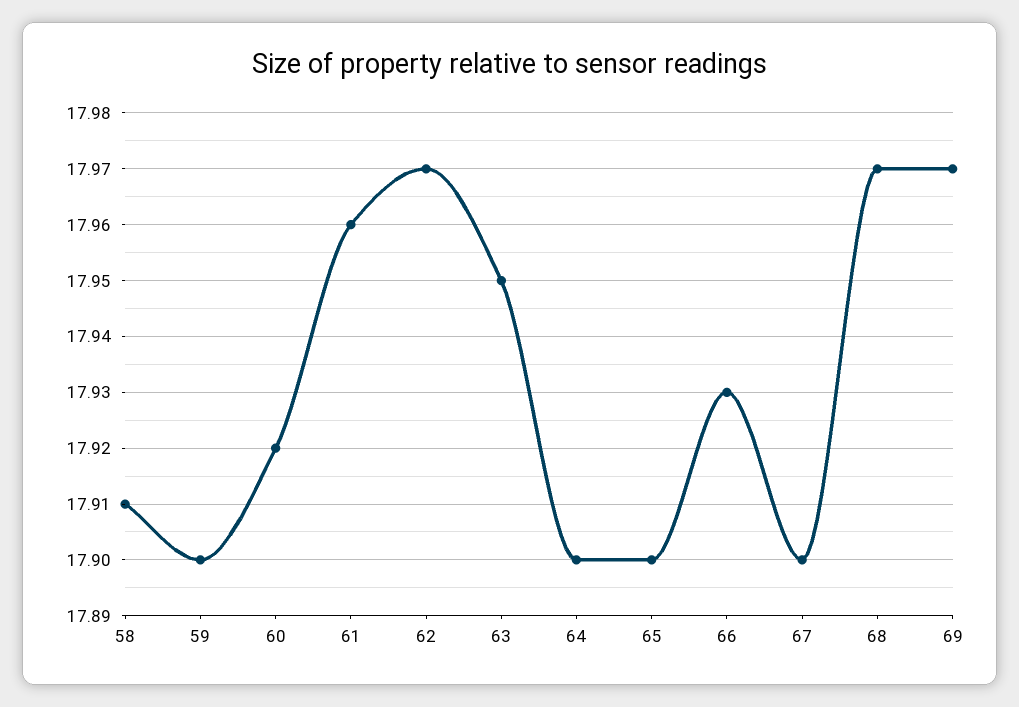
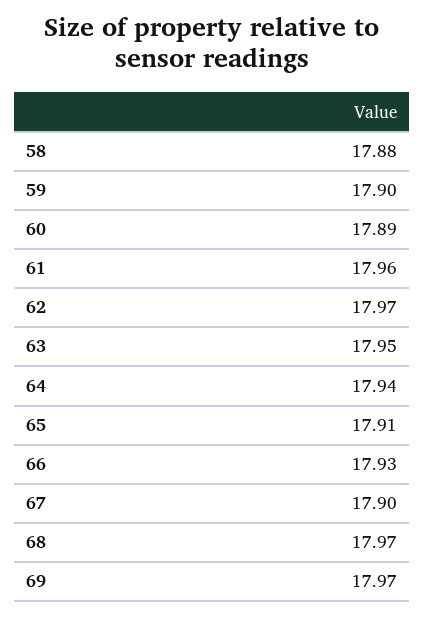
58: 17.91 -> 17.88
60: 17.92 -> 17.89
64: 17.9 -> 17.94
65: 17.9 -> 17.91

